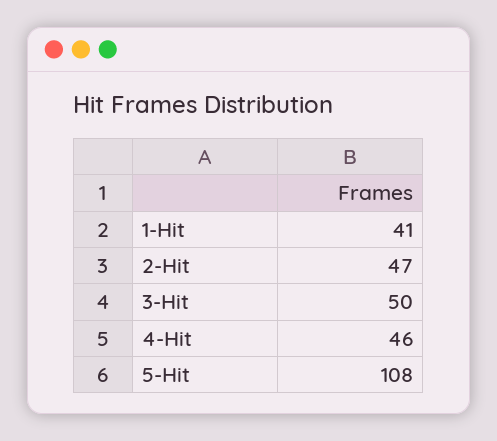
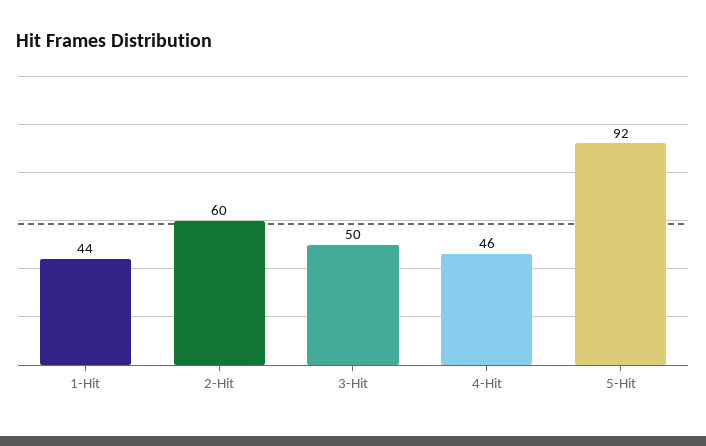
1-Hit: 41 -> 44
2-Hit: 47 -> 60
5-Hit: 108 -> 92

